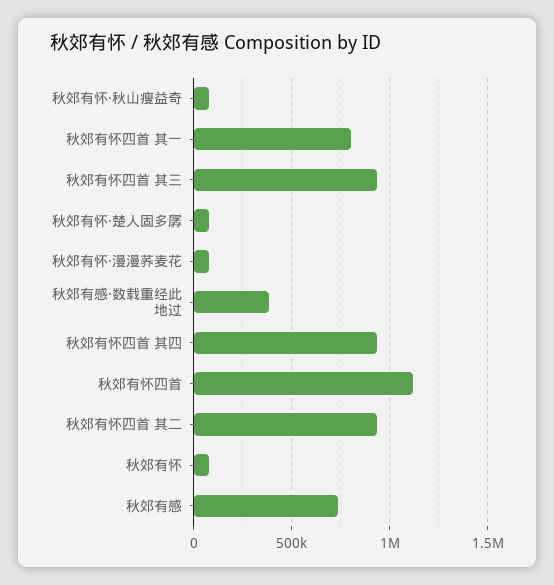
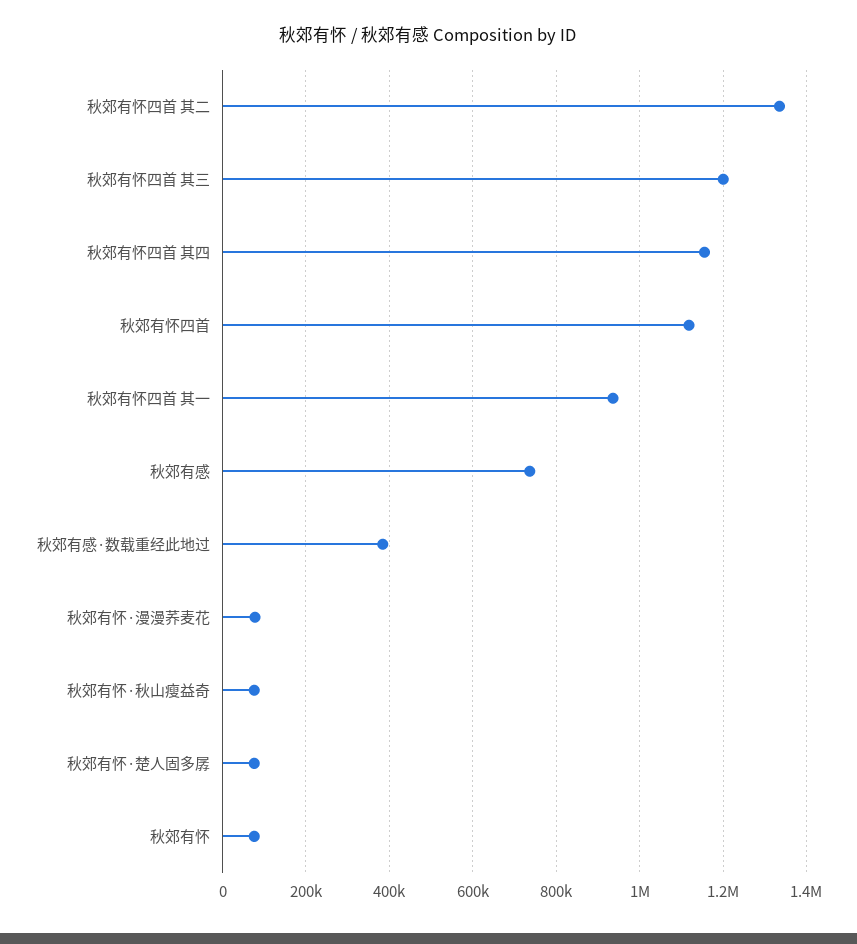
秋郊有怀四首 其一: 800000 -> 940000
秋郊有怀四首 其三: 950000 -> 1200000
秋郊有怀四首 其四: 950000 -> 1160000
秋郊有怀四首 其二: 950000 -> 1340000

